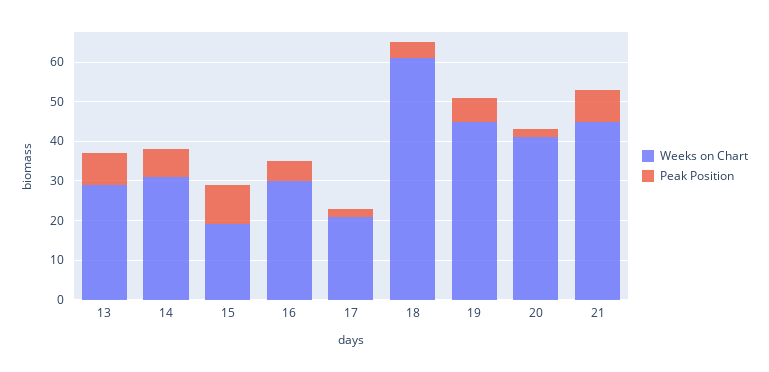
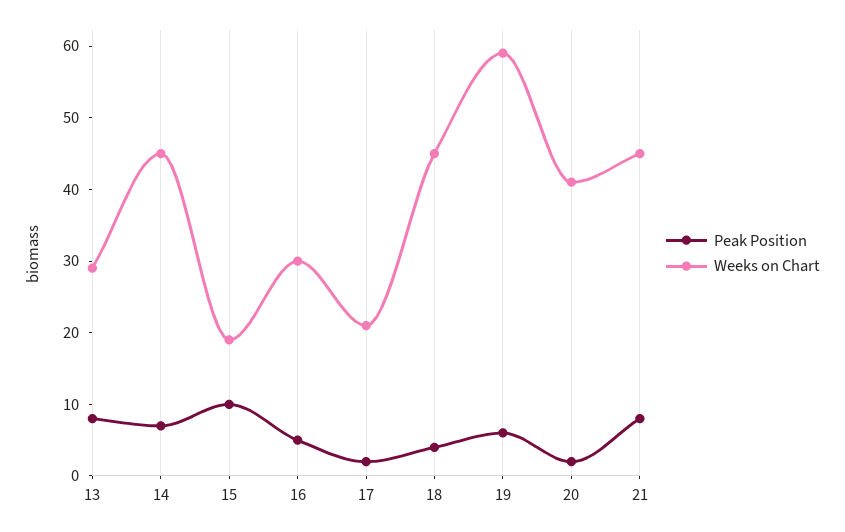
Weeks on Chart, 14: 30 -> 45
Weeks on Chart, 18: 60 -> 45
Weeks on Chart, 19: 45 -> 60

